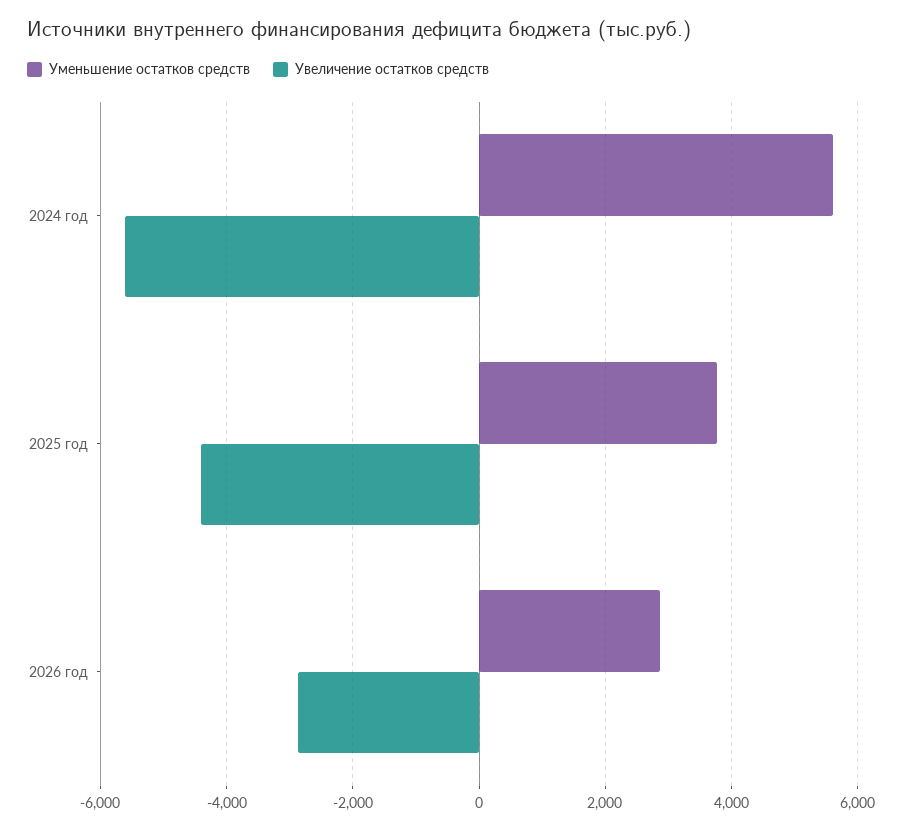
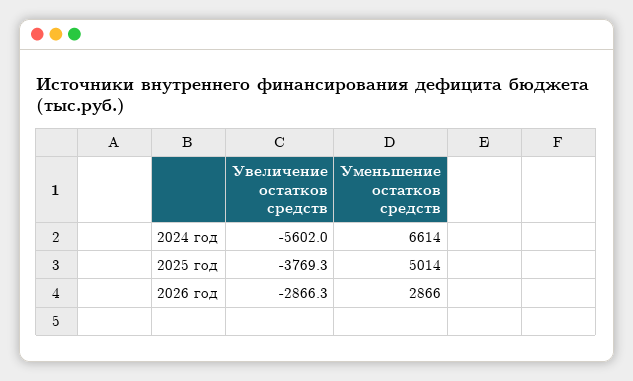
Уменьшение остатков средств, 2024 год: 5600 -> 6614
Уменьшение остатков средств, 2025 год: 3800 -> 5014
Увеличение остатков средств, 2025 год: -4400 -> -3769.3

